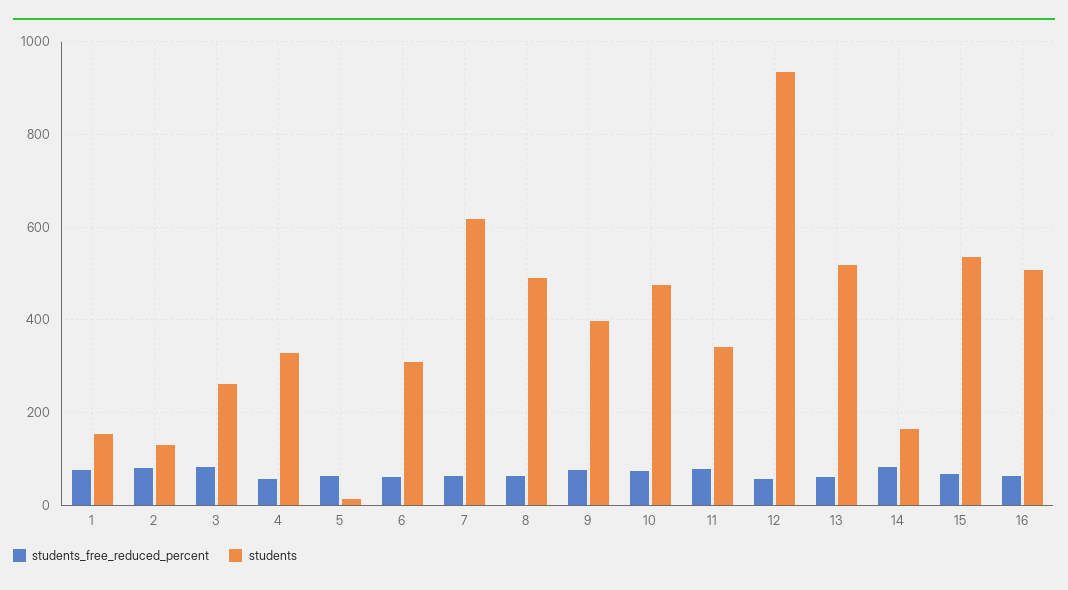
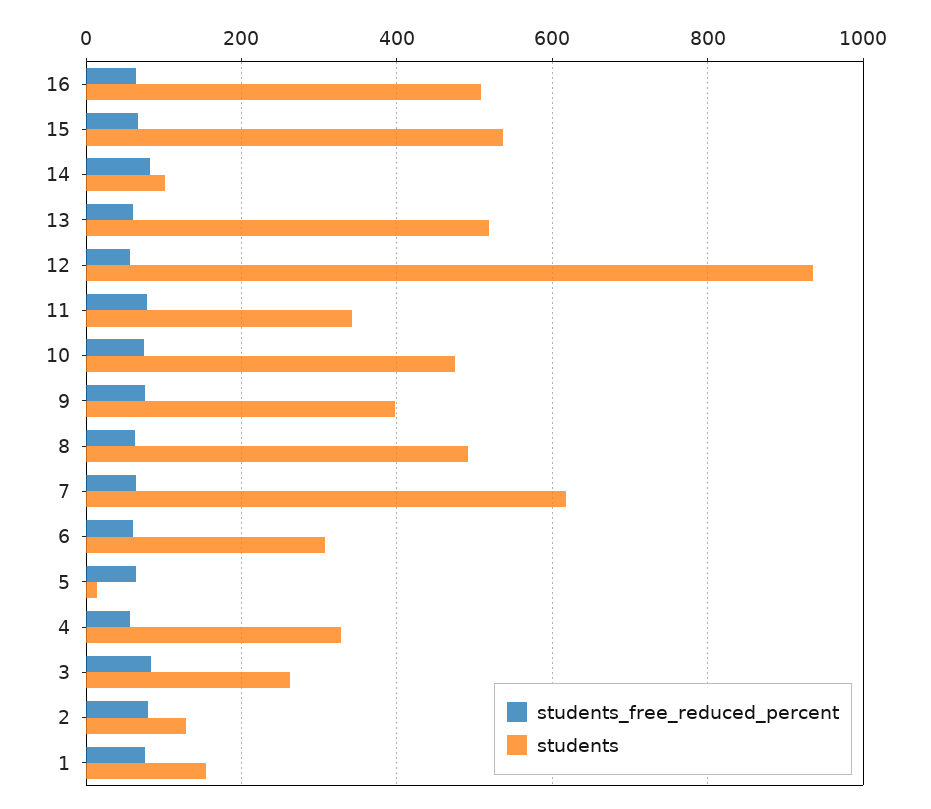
students, 14: 160 -> 100

